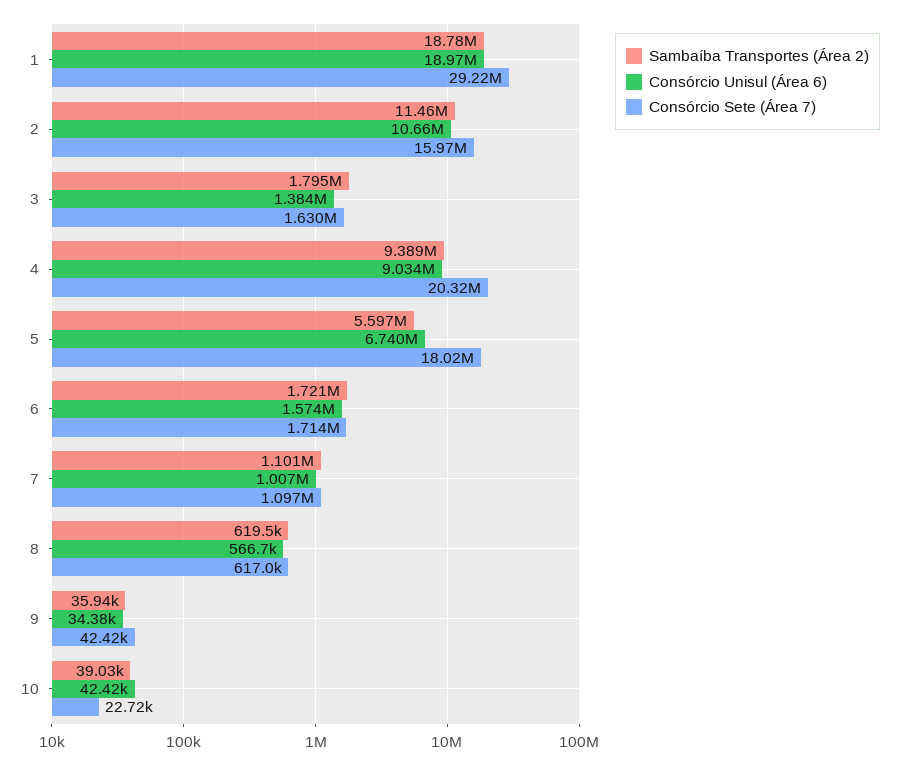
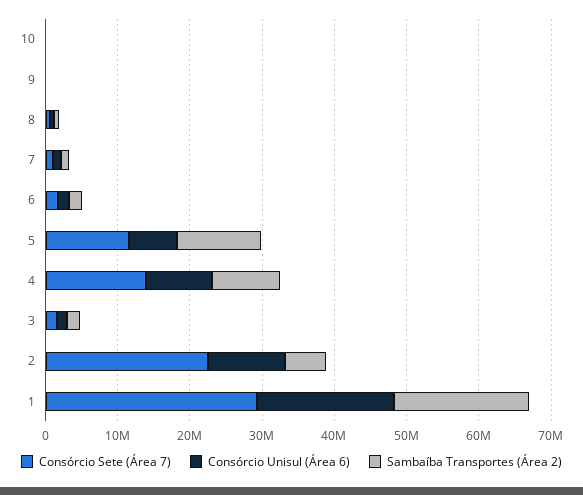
Sambaíba Transportes (Área 2), 2: 11460000 -> 6000000
Consórcio Sete (Área 7), 2: 15970000 -> 22000000
Consórcio Sete (Área 7), 4: 20320000 -> 14000000
Sambaíba Transportes (Área 2), 5: 5597000 -> 12000000
Consórcio Sete (Área 7), 5: 18020000 -> 12000000

